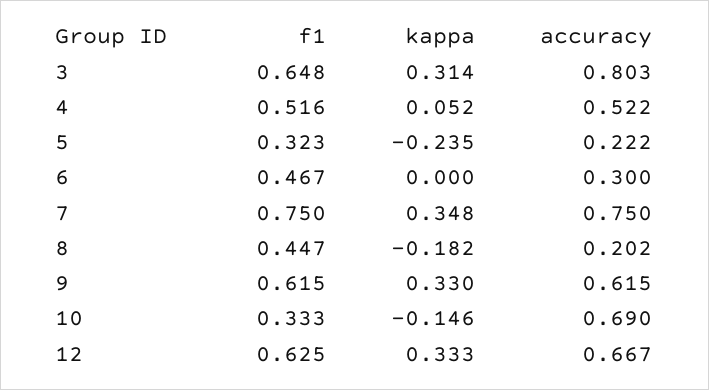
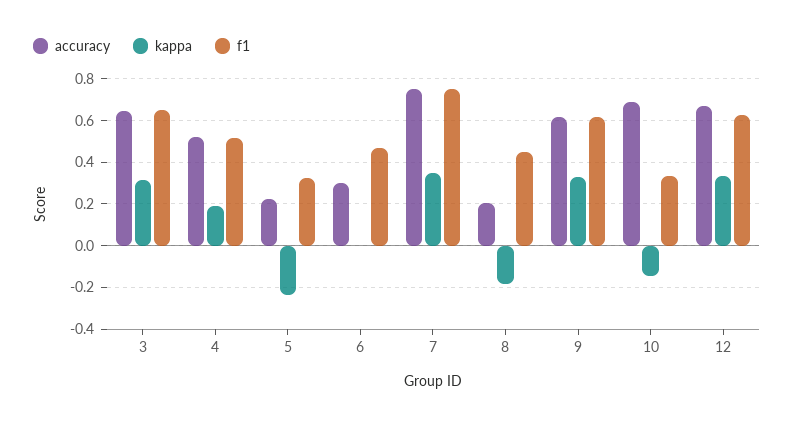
accuracy, 3: 0.803 -> 0.65
kappa, 4: 0.052 -> 0.2

